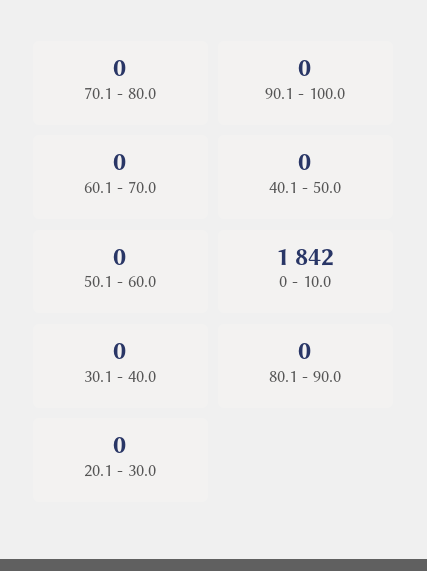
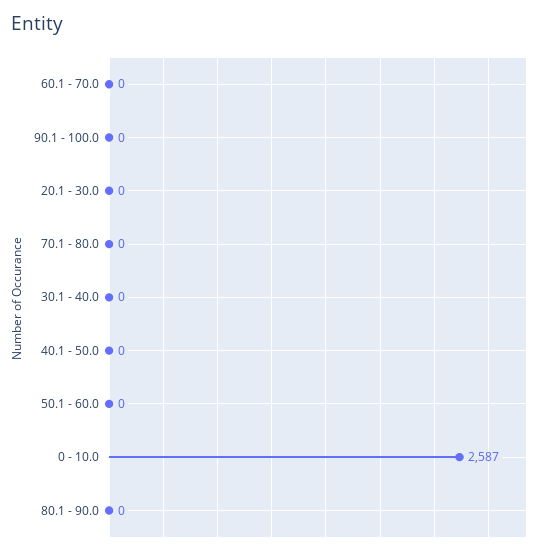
0 - 10.0: 1842 -> 2587

